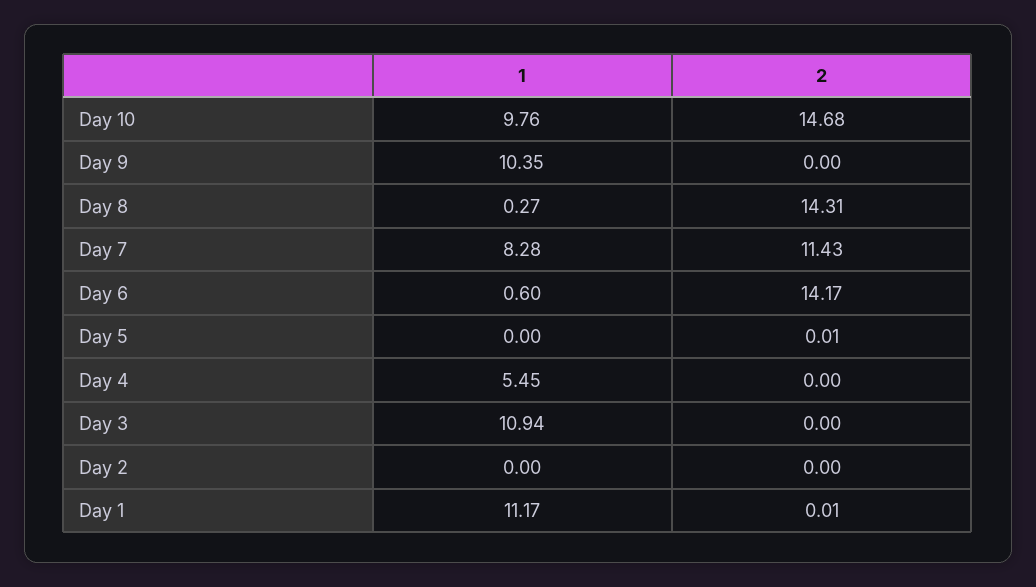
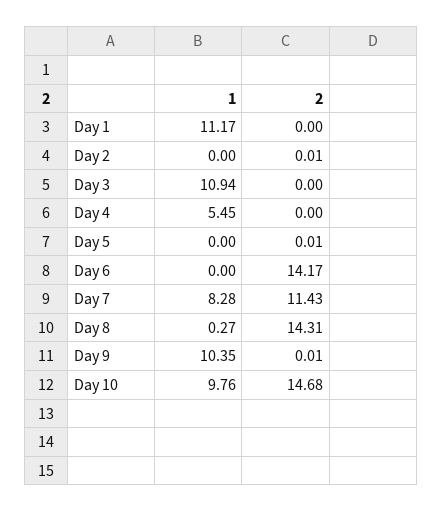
2, Day 9: 0 -> 0.01
1, Day 6: 0.6 -> 0
2, Day 2: 0 -> 0.01
2, Day 1: 0.01 -> 0

